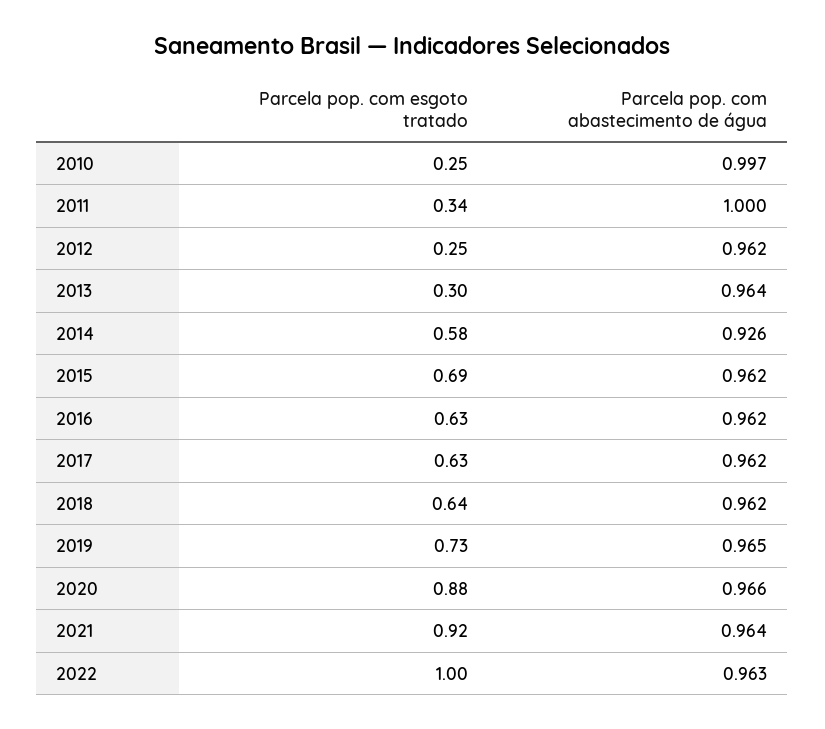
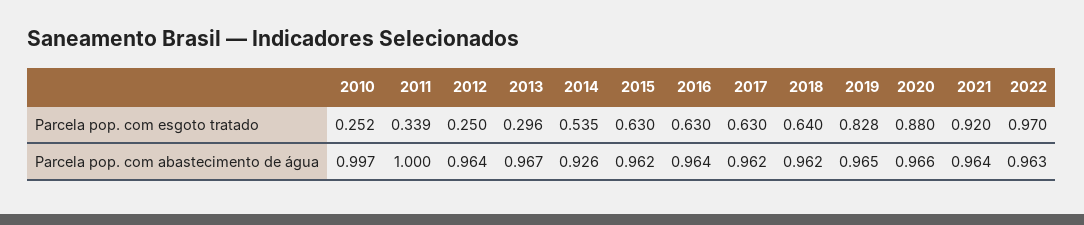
Parcela pop. com abastecimento de água, 2012: 0.962 -> 0.964
Parcela pop. com abastecimento de água, 2013: 0.964 -> 0.967
Parcela pop. com esgoto tratado, 2014: 0.58 -> 0.535
Parcela pop. com esgoto tratado, 2015: 0.69 -> 0.63
Parcela pop. com abastecimento de água, 2016: 0.962 -> 0.964
Parcela pop. com esgoto tratado, 2019: 0.73 -> 0.828
Parcela pop. com esgoto tratado, 2022: 1 -> 0.97

